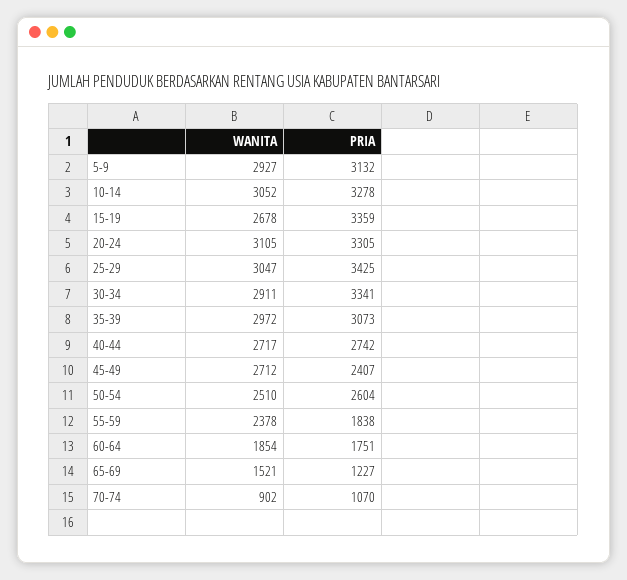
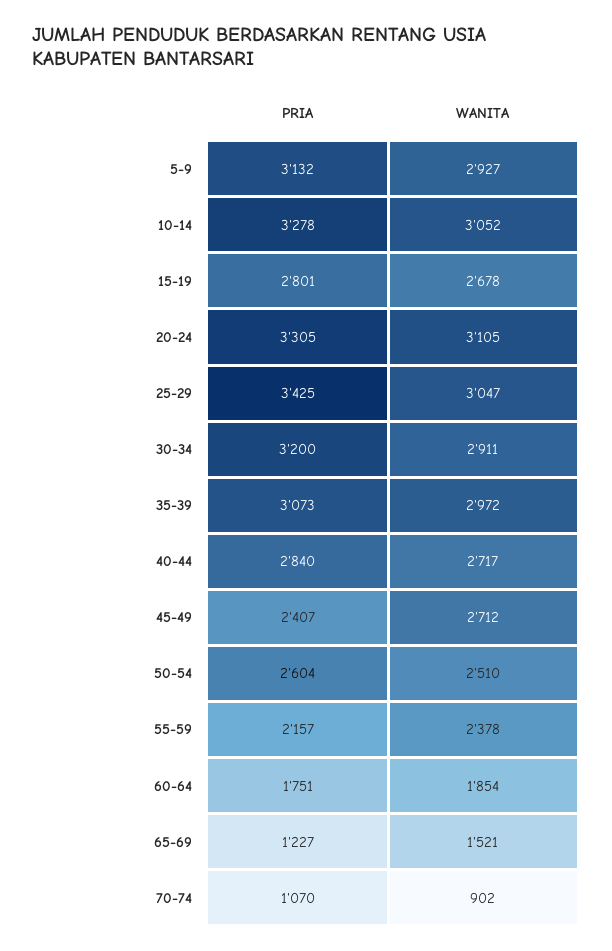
PRIA, 15-19: 3359 -> 2801
PRIA, 30-34: 3341 -> 3200
PRIA, 40-44: 2742 -> 2840
PRIA, 55-59: 1838 -> 2157

